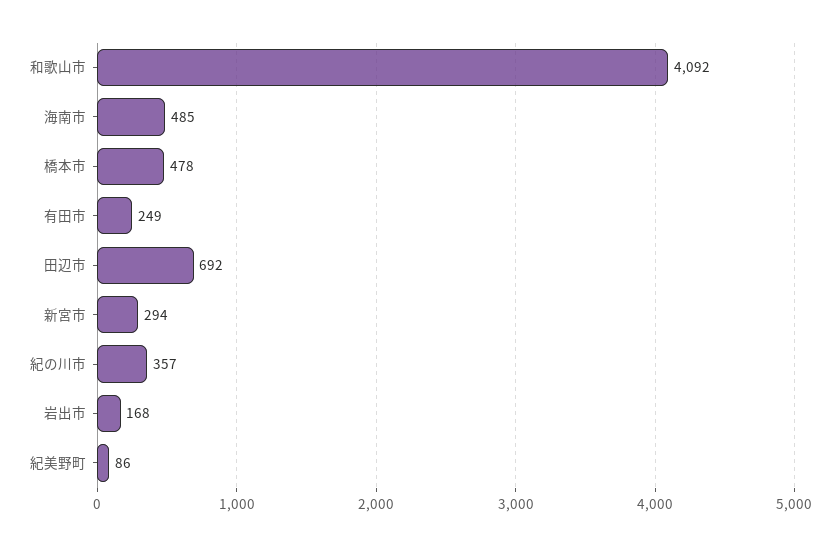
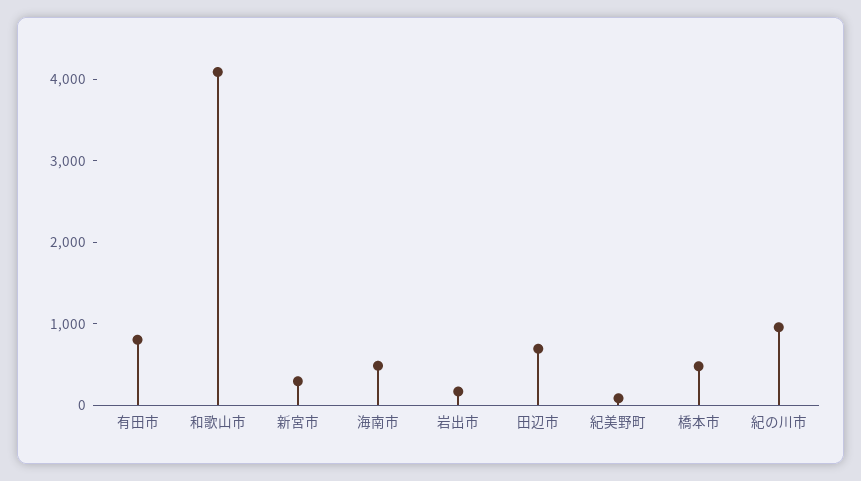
有田市: 249 -> 800
紀の川市: 357 -> 1000

